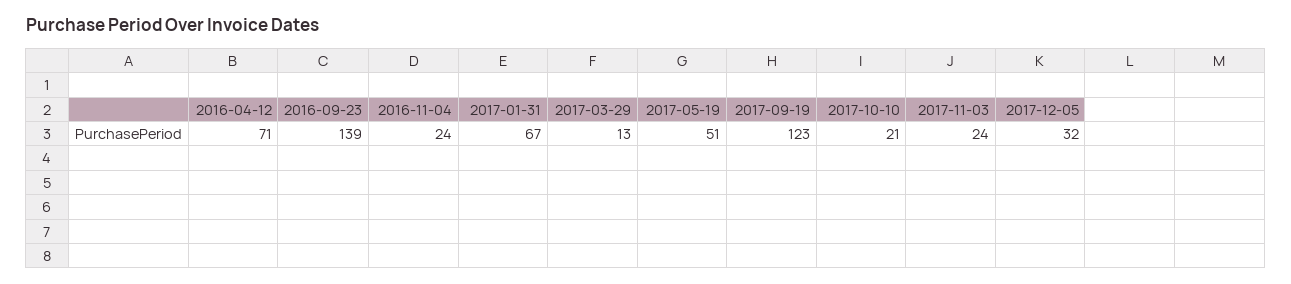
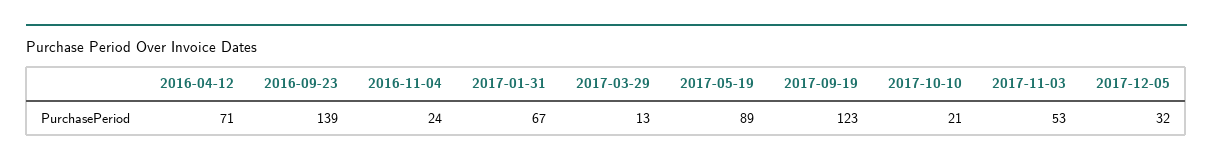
2017-05-19: 51 -> 89
2017-11-03: 24 -> 53

